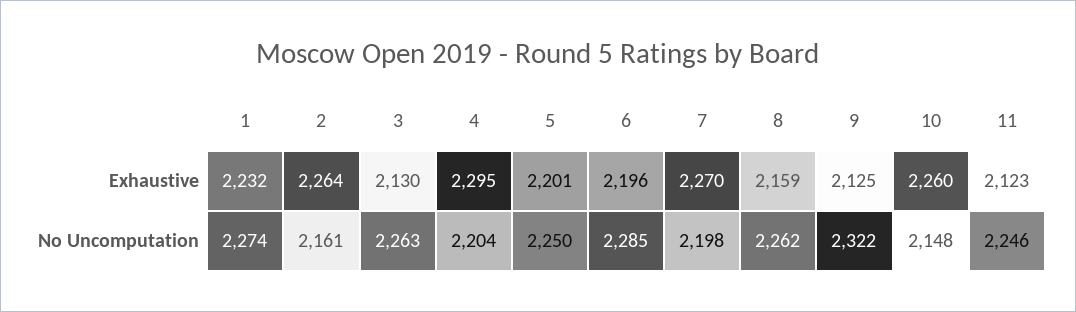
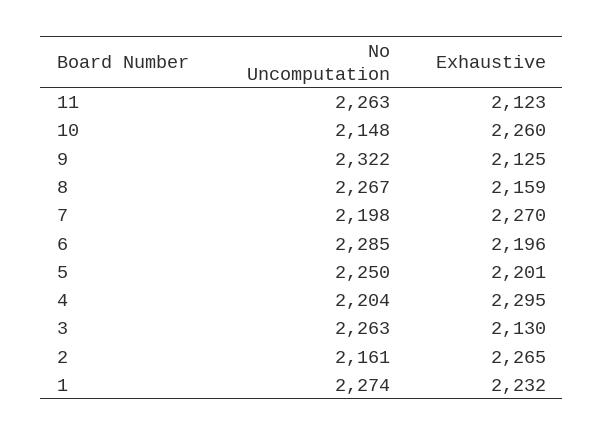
2, Exhaustive: 2264 -> 2265
8, No Uncomputation: 2262 -> 2267
11, No Uncomputation: 2246 -> 2263

